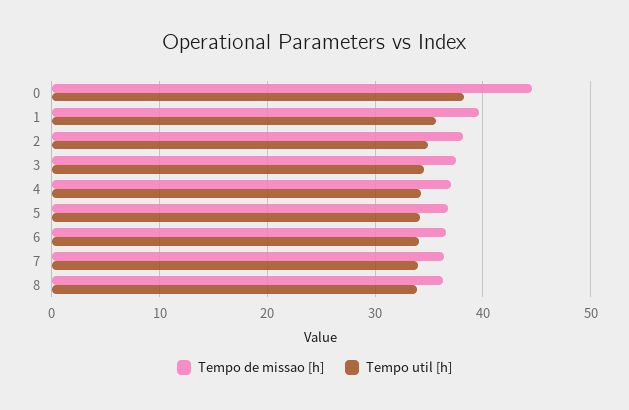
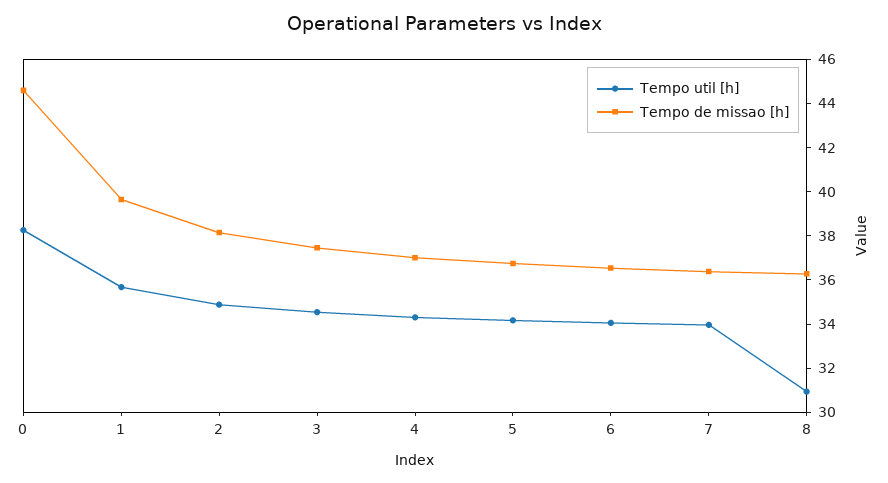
Tempo util [h], 8: 34 -> 31

